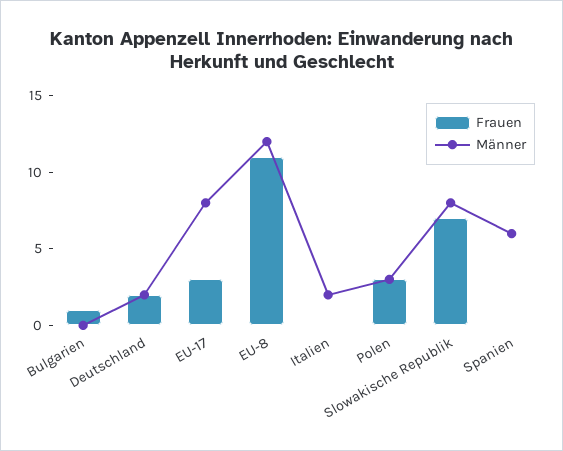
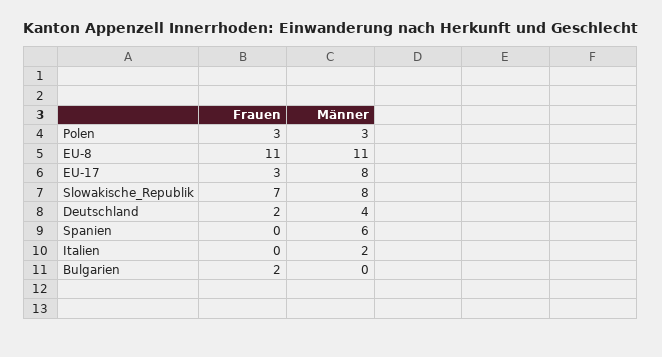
Frauen, Bulgarien: 1 -> 2
Männer, Deutschland: 2 -> 4
Männer, EU-8: 12 -> 11

